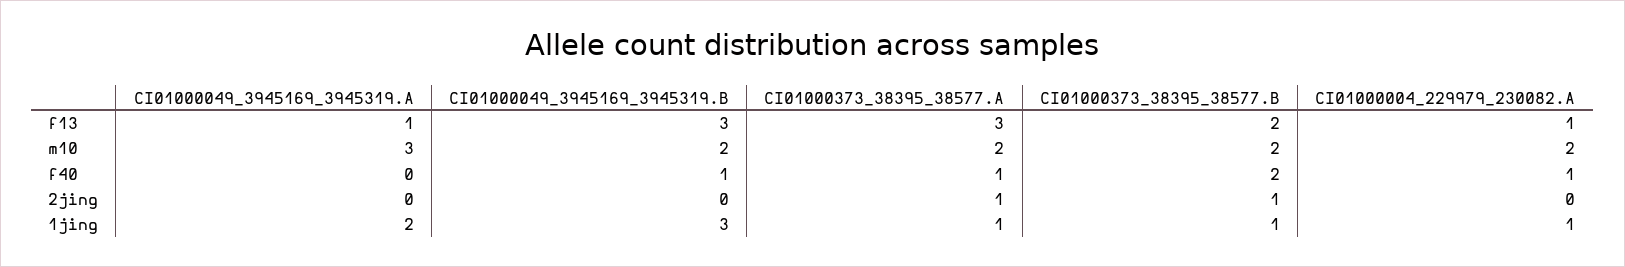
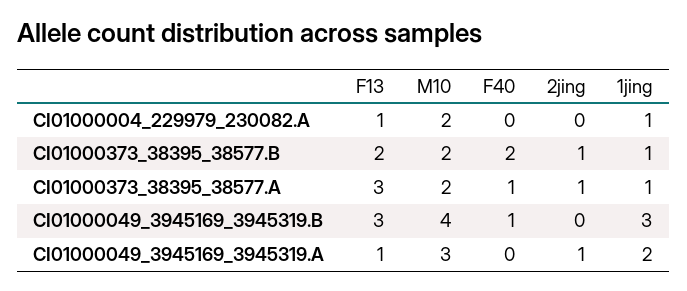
CI01000049_3945169_3945319.B, m10: 2 -> 4
CI01000004_229979_230082.A, f40: 1 -> 0
CI01000049_3945169_3945319.A, 2jing: 0 -> 1

